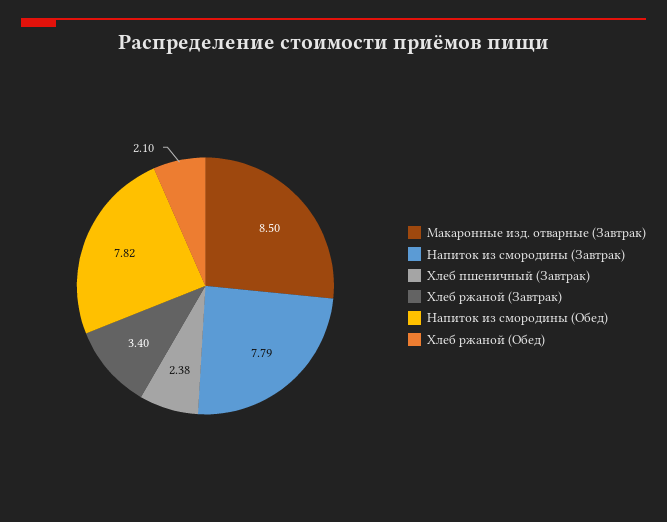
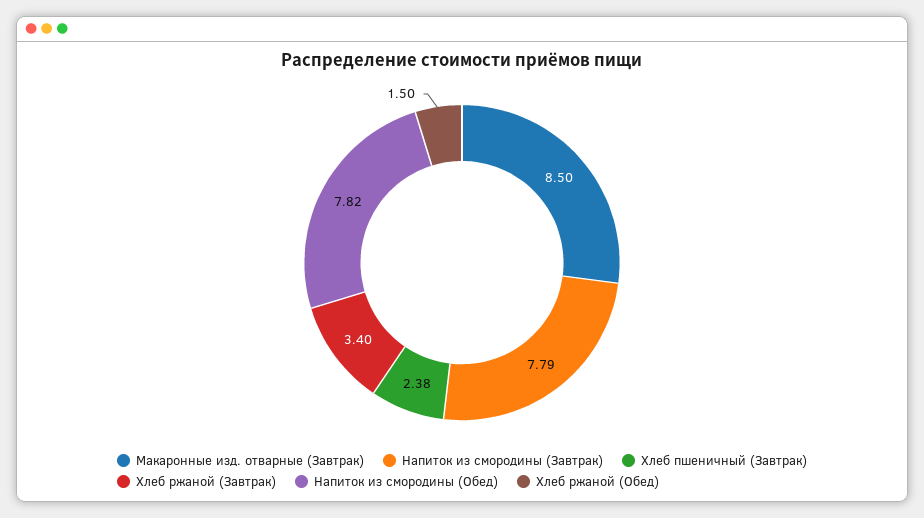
Хлеб ржаной (Обед): 2.1 -> 1.5

